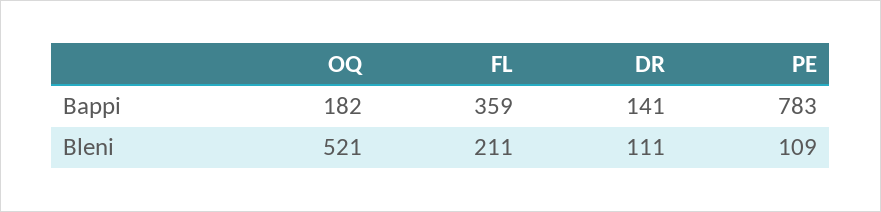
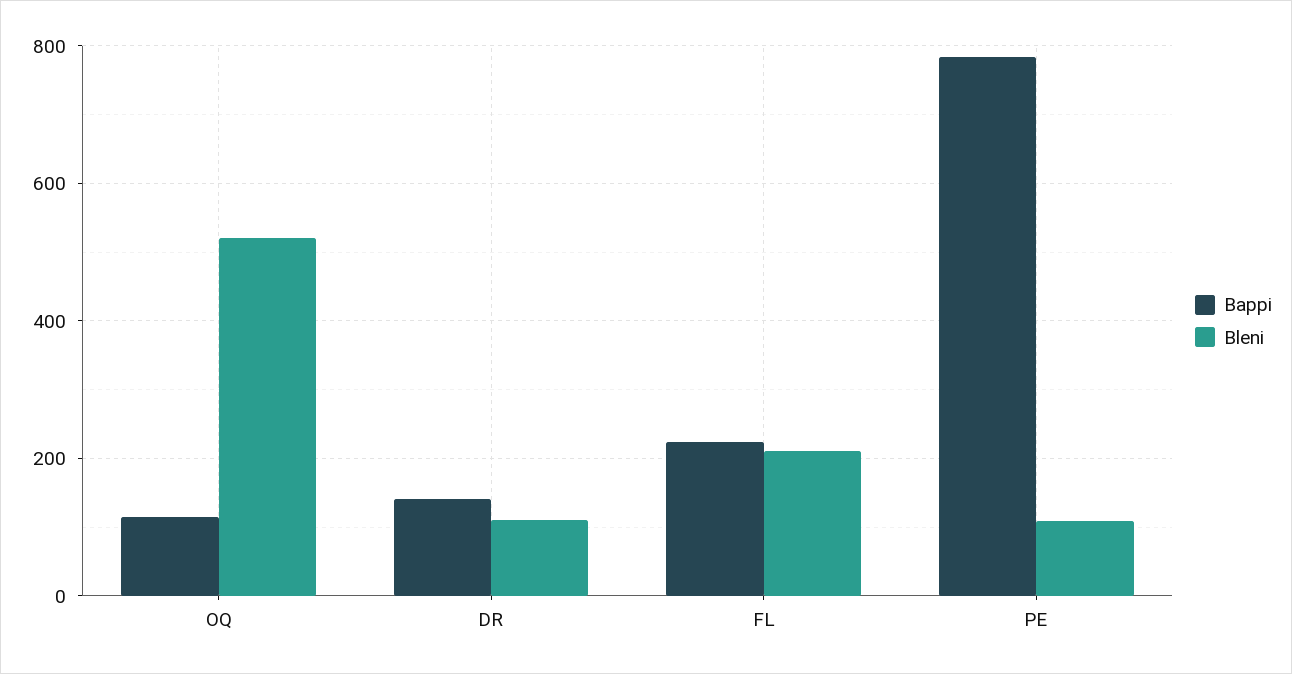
Bappi, OQ: 182 -> 120
Bappi, FL: 359 -> 220

